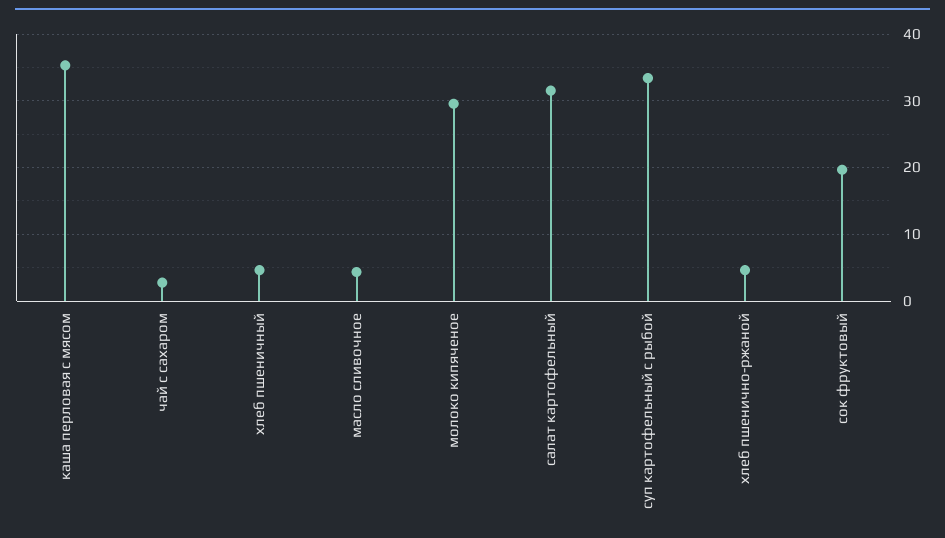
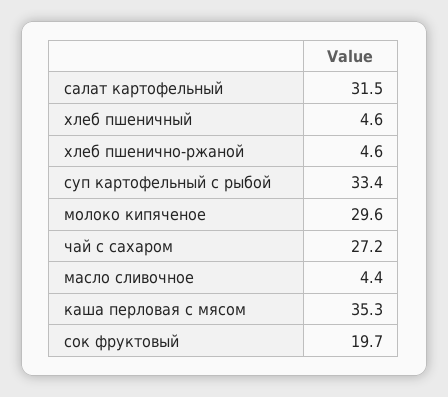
чай с сахаром: 3 -> 27.2

